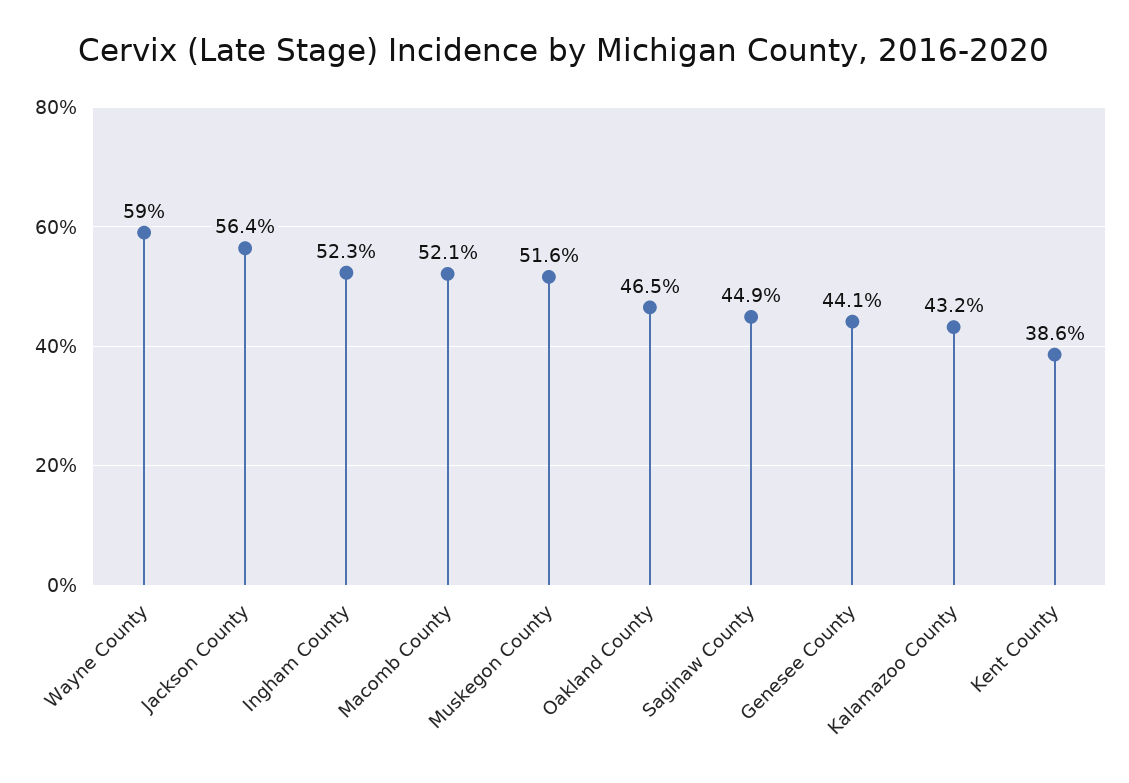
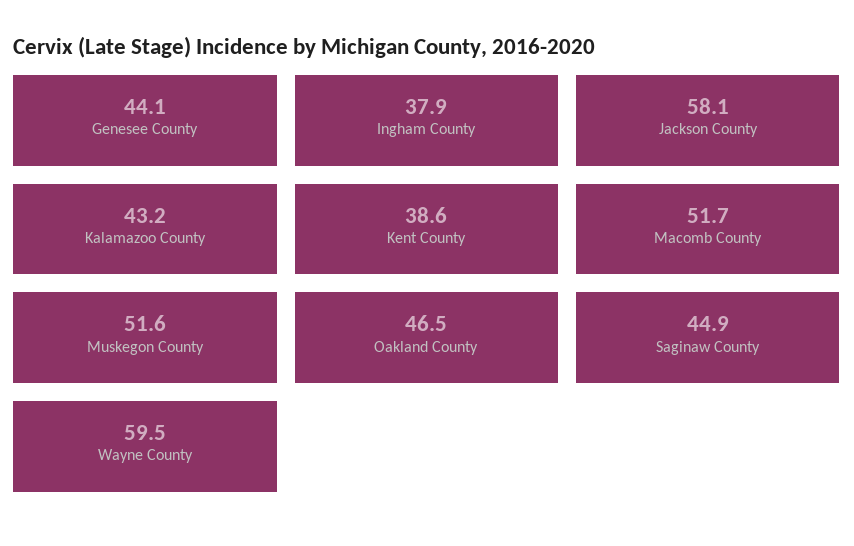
Wayne County: 59 -> 59.5
Jackson County: 56.4 -> 58.1
Ingham County: 52.3 -> 37.9
Macomb County: 52.1 -> 51.7

